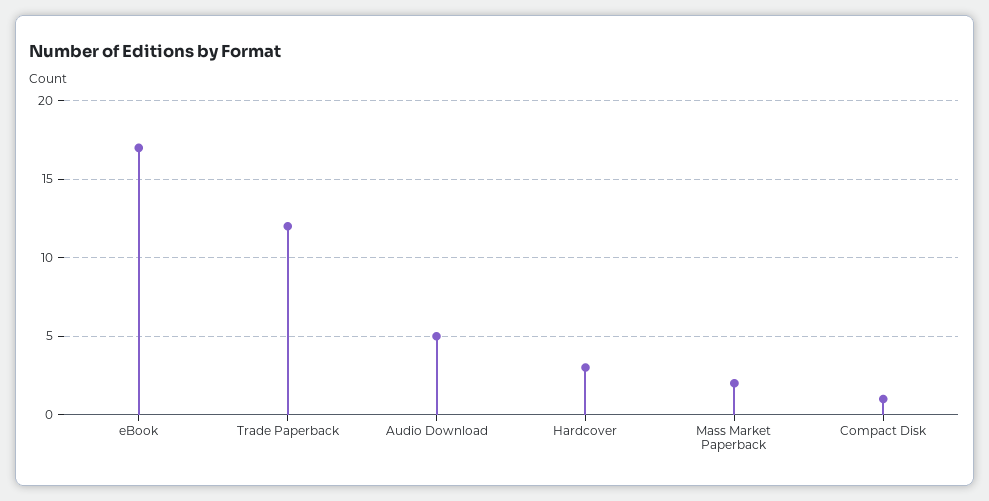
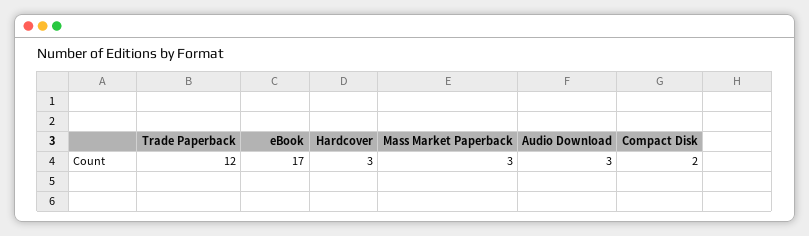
Audio Download: 5 -> 3
Mass Market Paperback: 2 -> 3
Compact Disk: 1 -> 2

